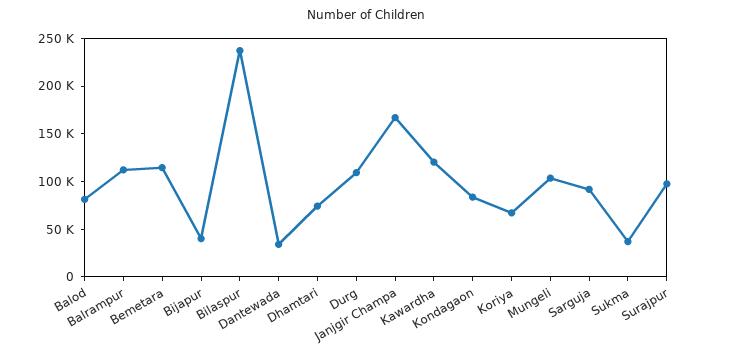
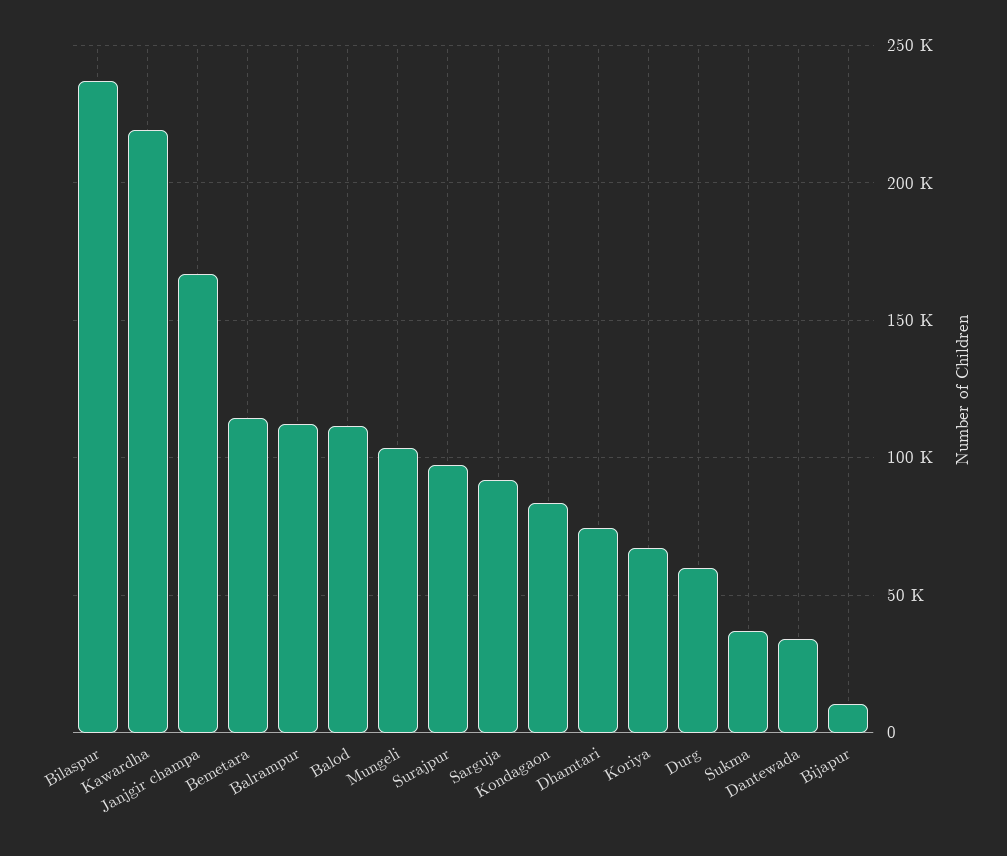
Balod: 80000 -> 110000
Bijapur: 40000 -> 10000
Durg: 110000 -> 60000
Kawardha: 120000 -> 220000

